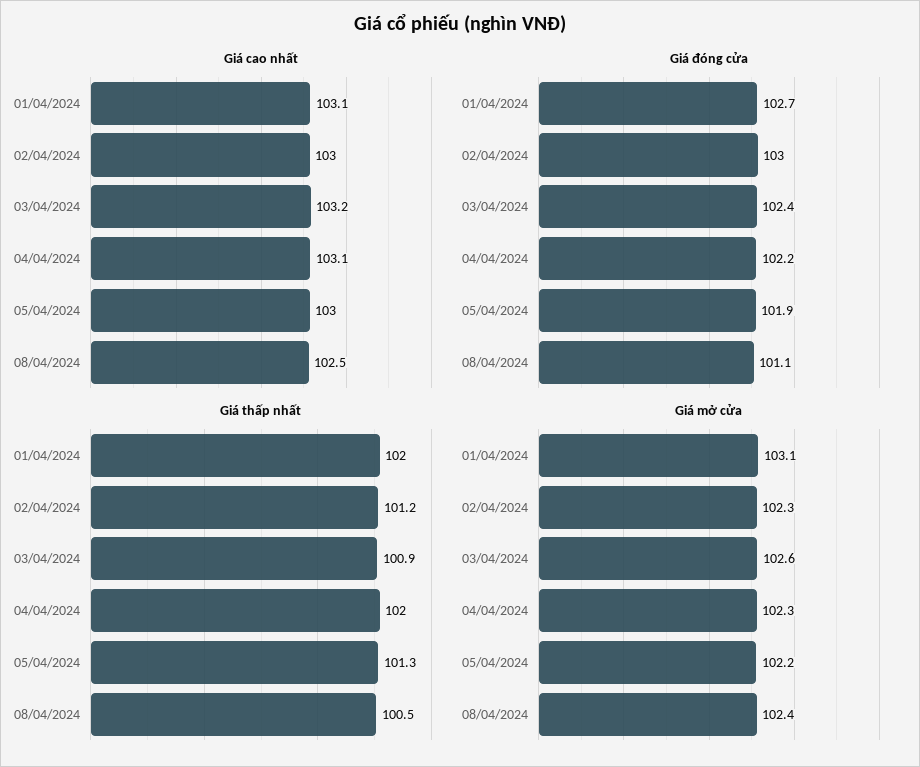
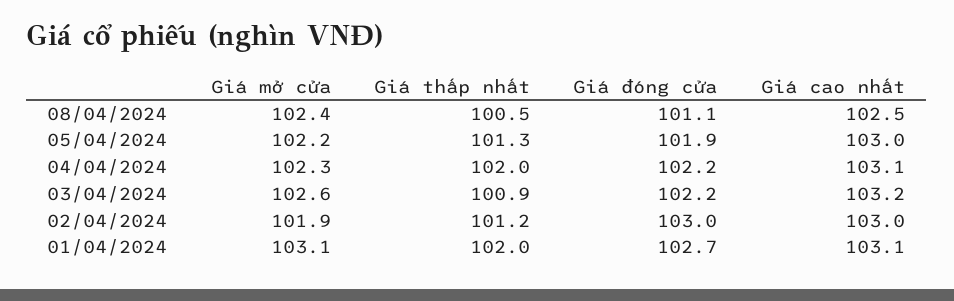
Giá đóng cửa, 03/04/2024: 102.4 -> 102.2
Giá mở cửa, 02/04/2024: 102.3 -> 101.9

